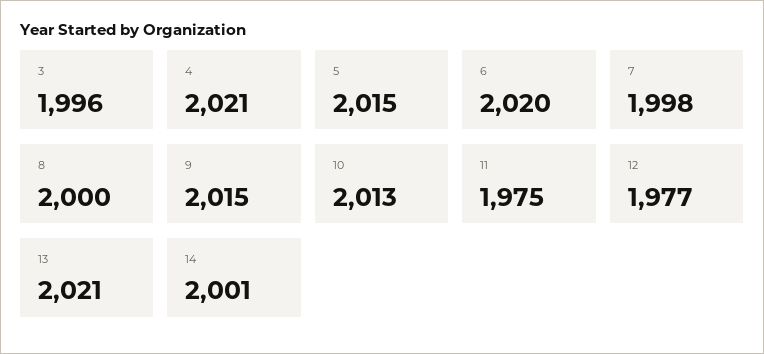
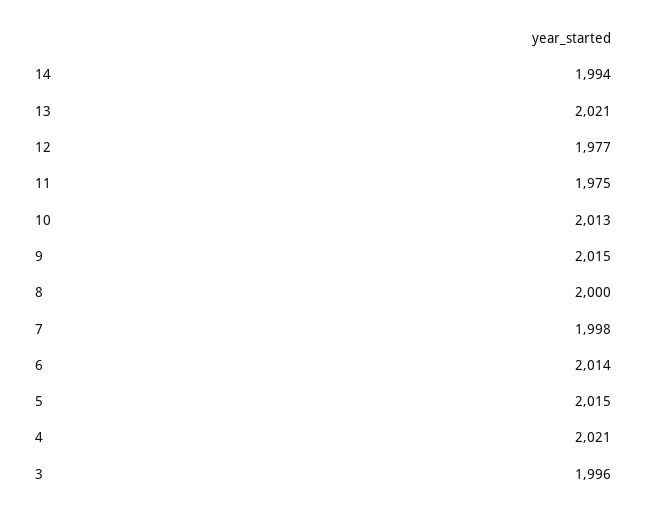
6: 2020 -> 2014
14: 2001 -> 1994

